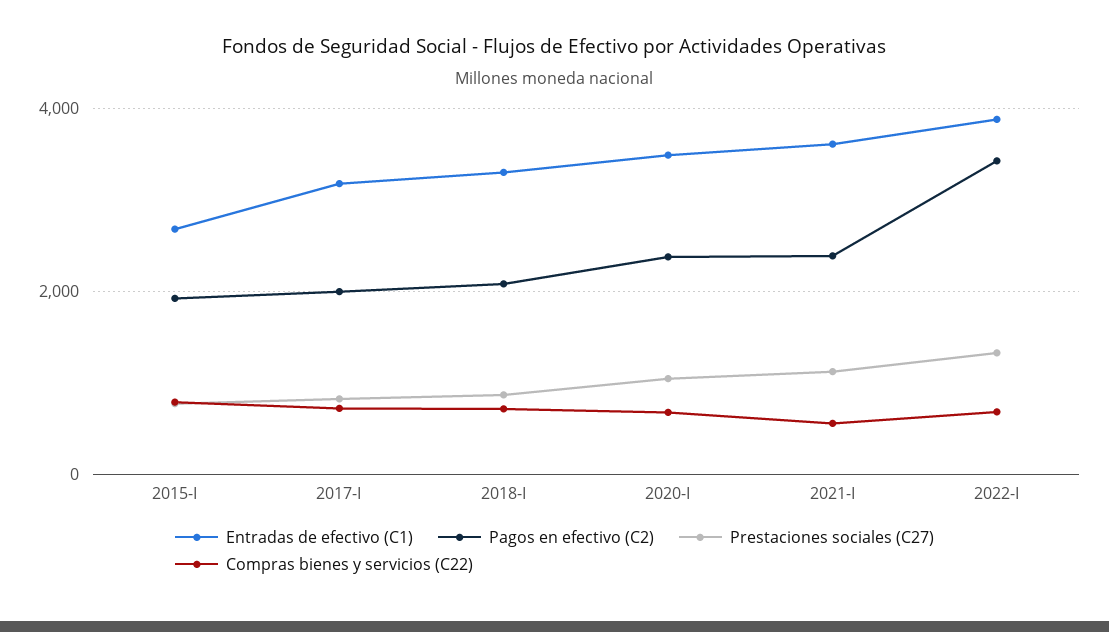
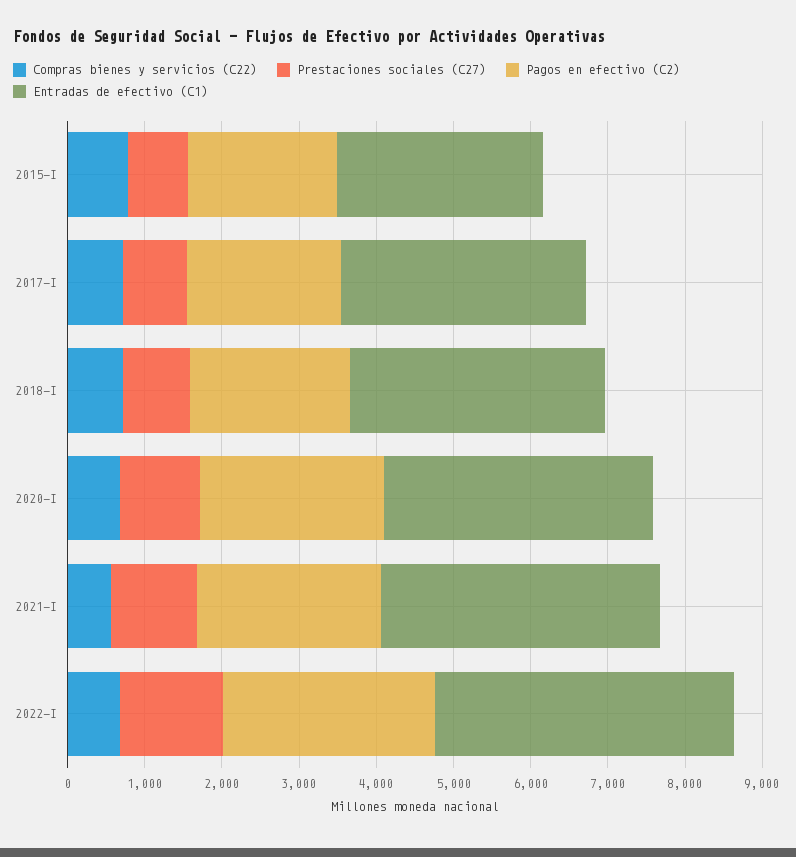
Pagos en efectivo (C2), 2022-I: 3400 -> 2800

